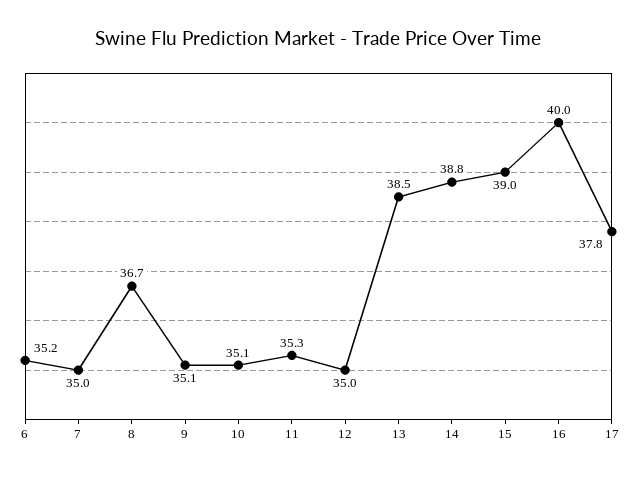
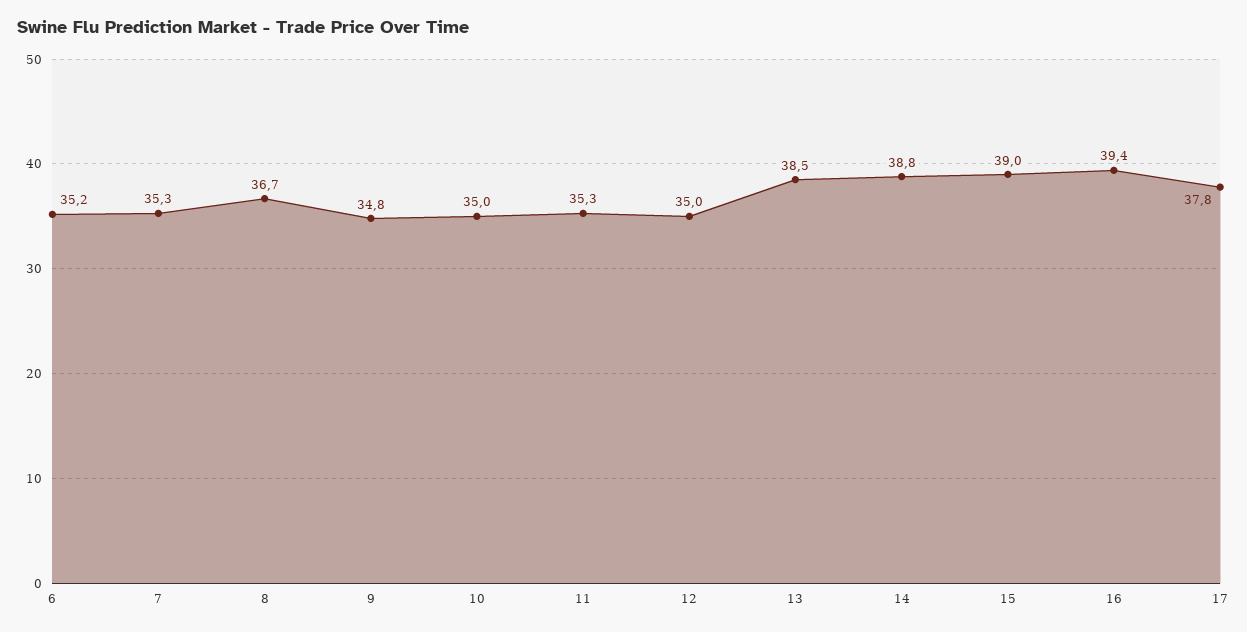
7: 35 -> 35.3
9: 35.1 -> 34.8
10: 35.1 -> 35
16: 40 -> 39.4

